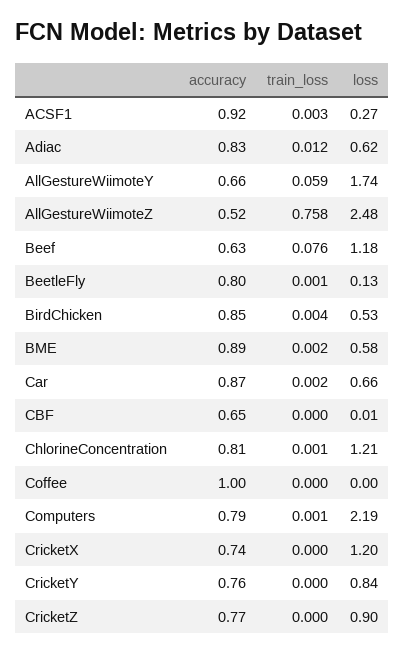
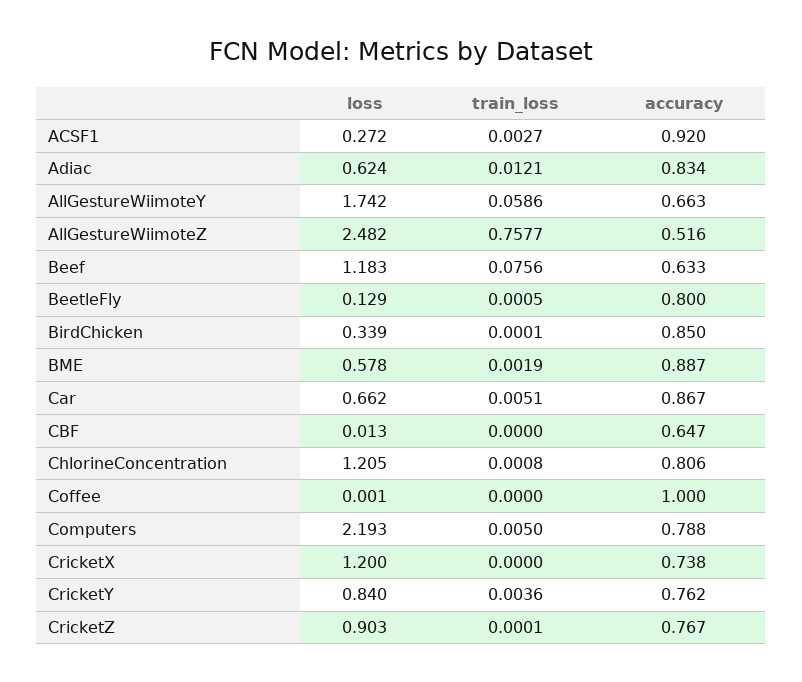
train_loss, BirdChicken: 0.004 -> 0.0001
loss, BirdChicken: 0.53 -> 0.339
train_loss, Car: 0.002 -> 0.0051
train_loss, Computers: 0.001 -> 0.005
train_loss, CricketY: 0 -> 0.0036

